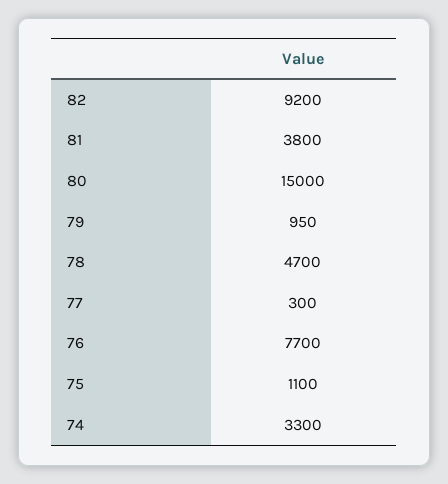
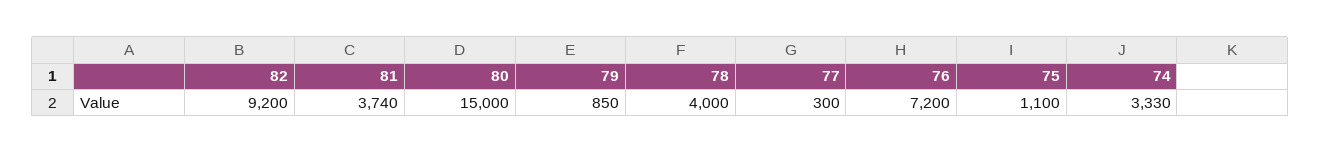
81: 3800 -> 3740
79: 950 -> 850
78: 4700 -> 4000
76: 7700 -> 7200
74: 3300 -> 3330

